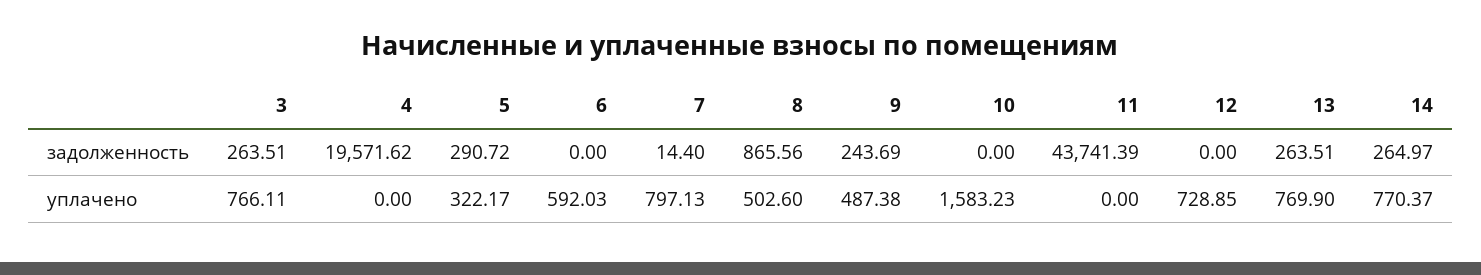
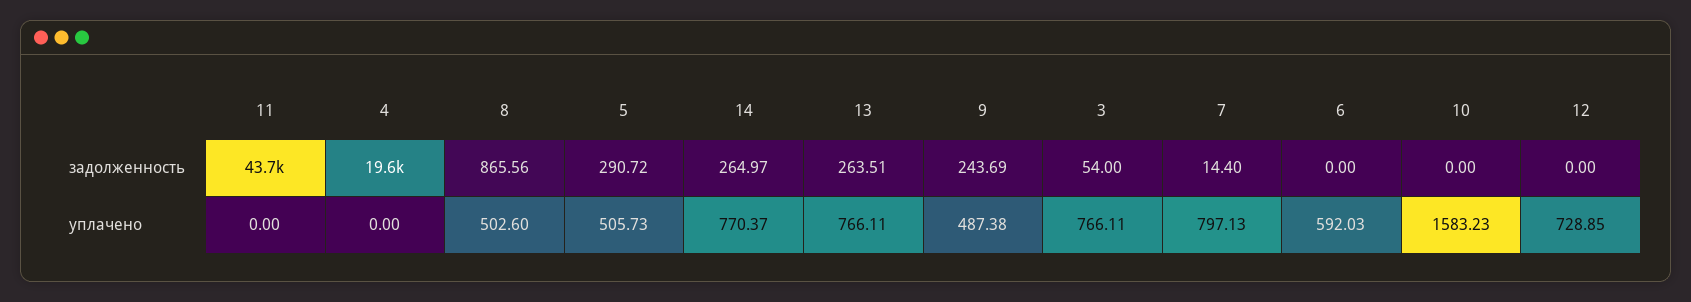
3, задолженность: 263.51 -> 54
5, уплачено: 322.17 -> 505.73
13, уплачено: 769.9 -> 766.11

